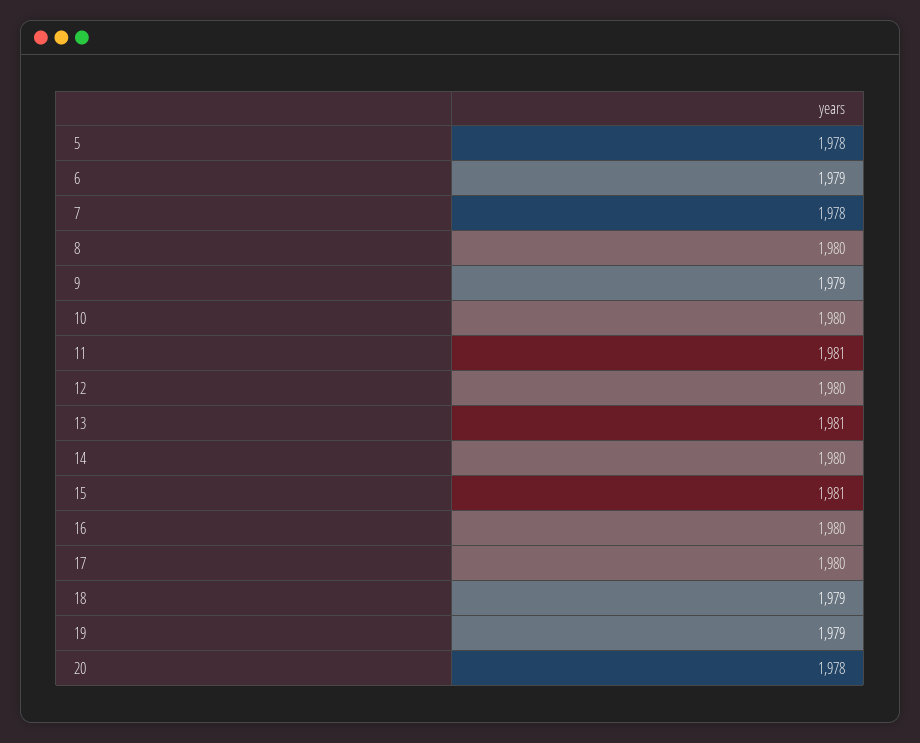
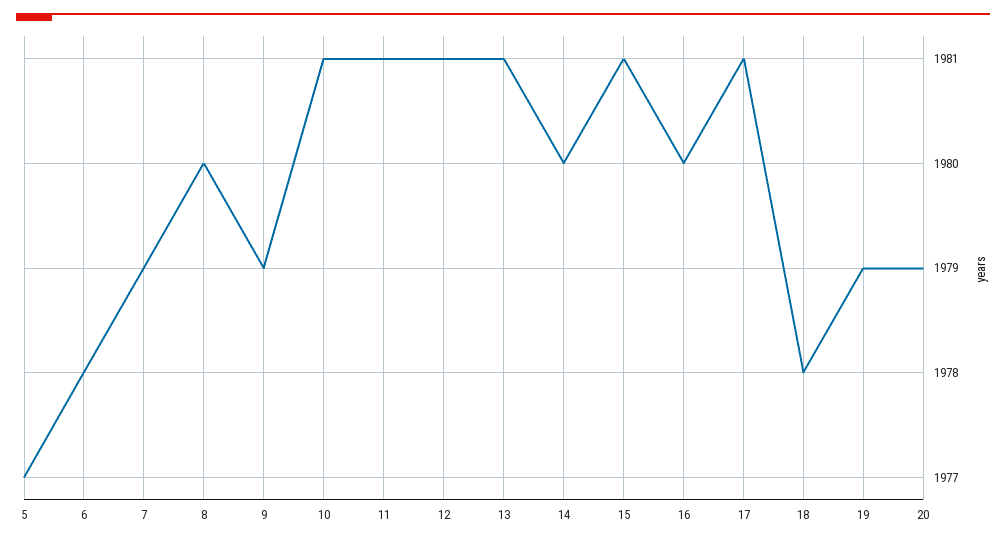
5: 1978 -> 1977
6: 1979 -> 1978
7: 1978 -> 1979
10: 1980 -> 1981
12: 1980 -> 1981
17: 1980 -> 1981
18: 1979 -> 1978
20: 1978 -> 1979

